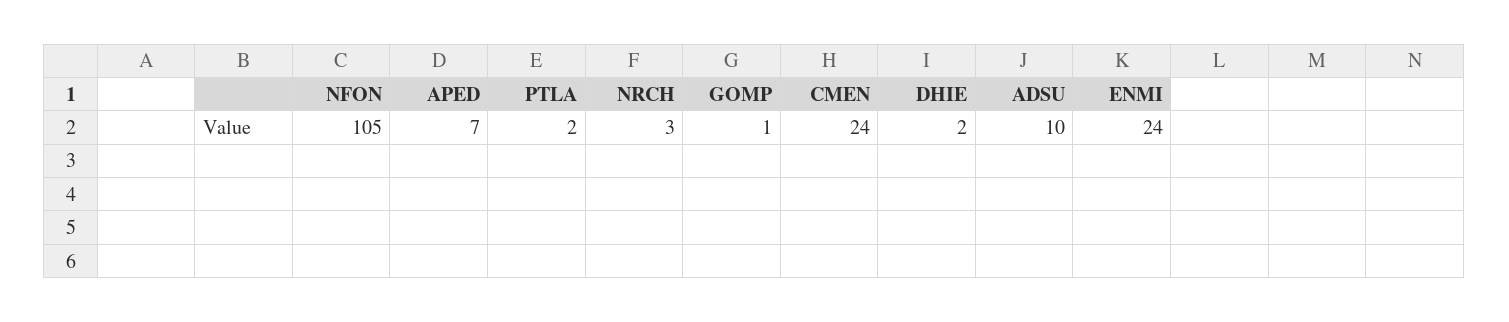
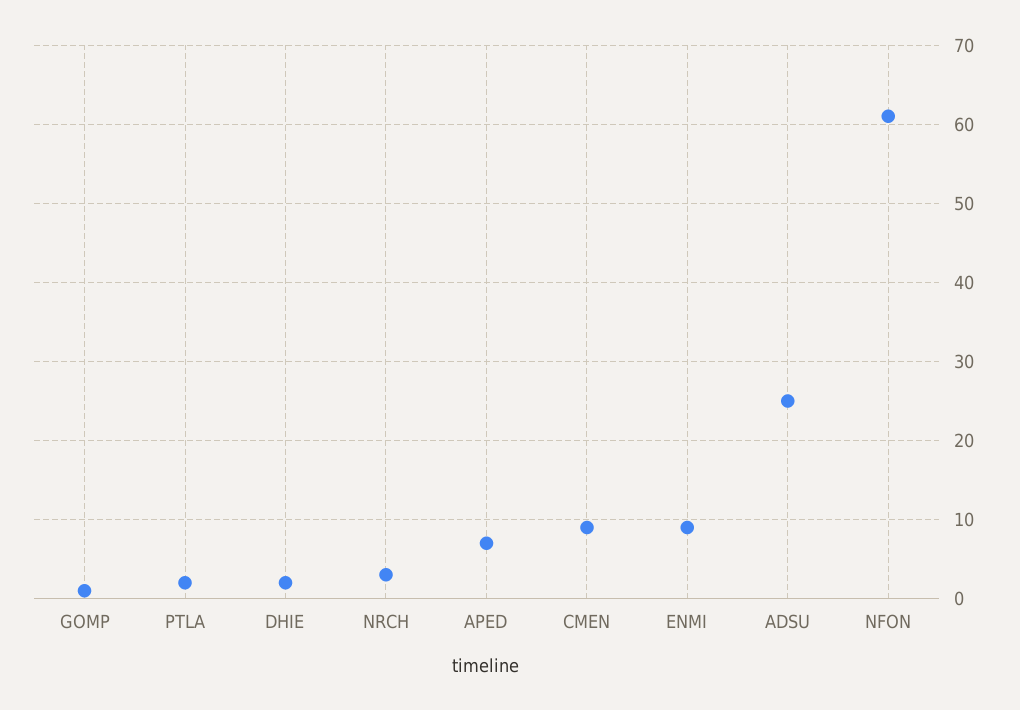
NFON: 105 -> 61
CMEN: 24 -> 9
ADSU: 10 -> 25
ENMI: 24 -> 9

